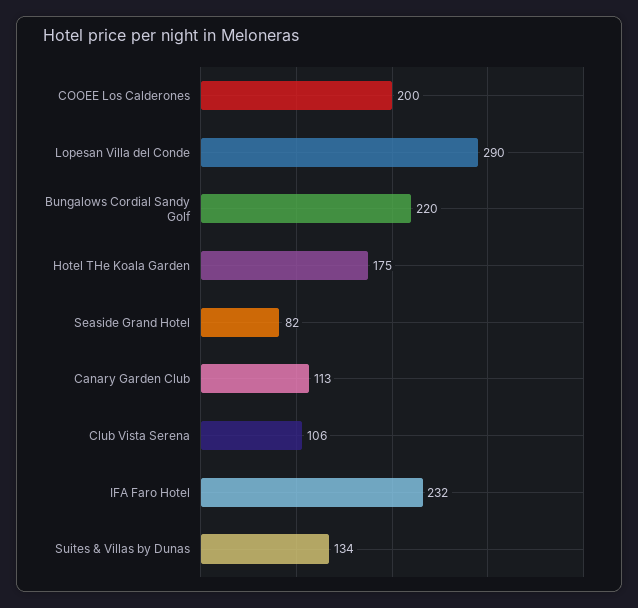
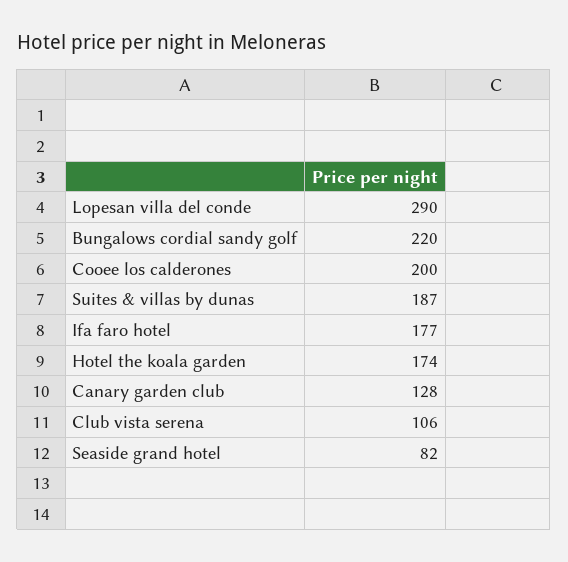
Hotel THe Koala Garden: 175 -> 174
Canary Garden Club: 113 -> 128
IFA Faro Hotel: 232 -> 177
Suites & Villas by Dunas: 134 -> 187

